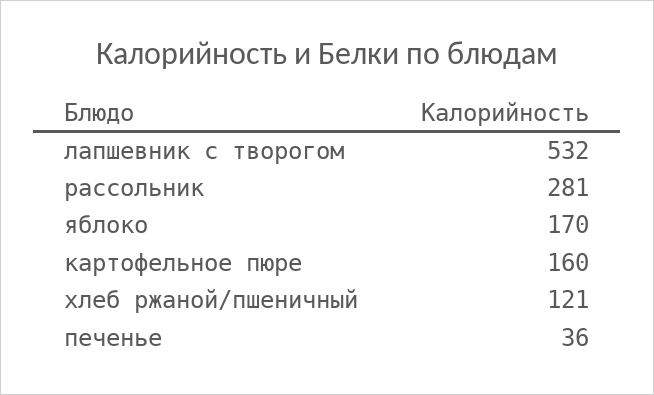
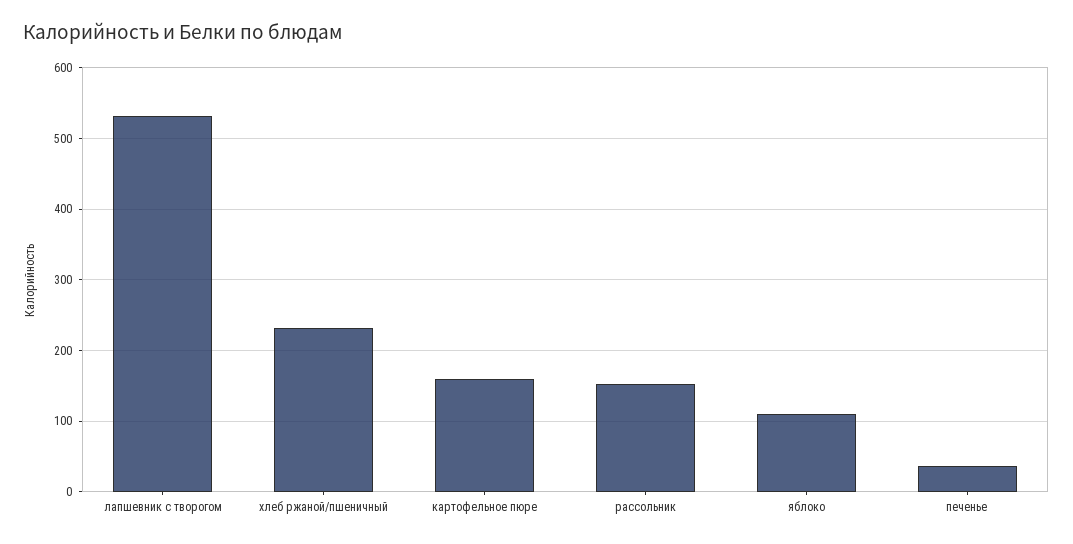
рассольник: 281 -> 150
яблоко: 170 -> 110
хлеб ржаной/пшеничный: 121 -> 230

